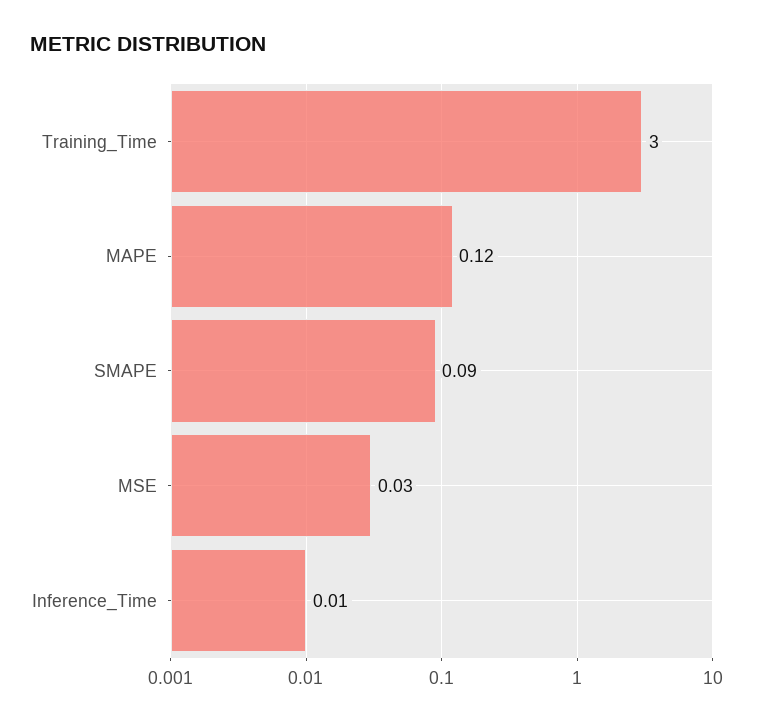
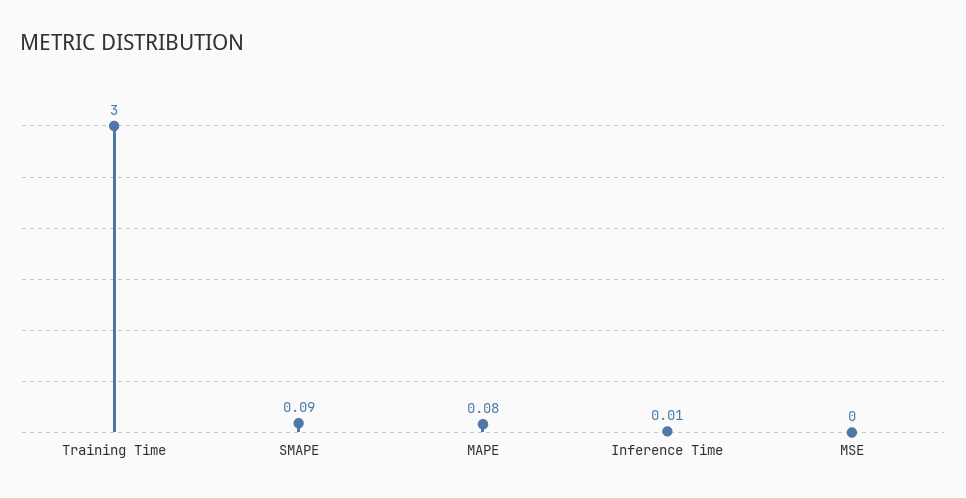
MAPE: 0.12 -> 0.08
MSE: 0.03 -> 0

